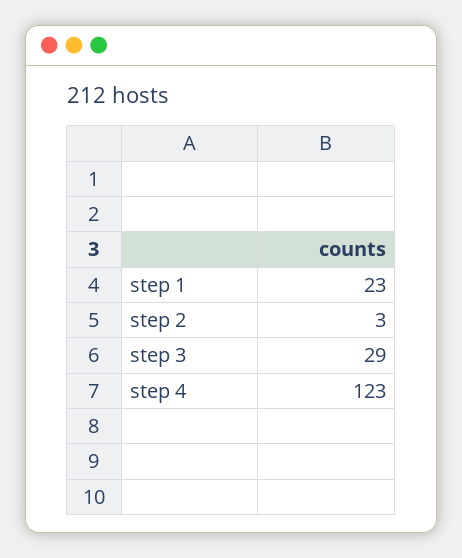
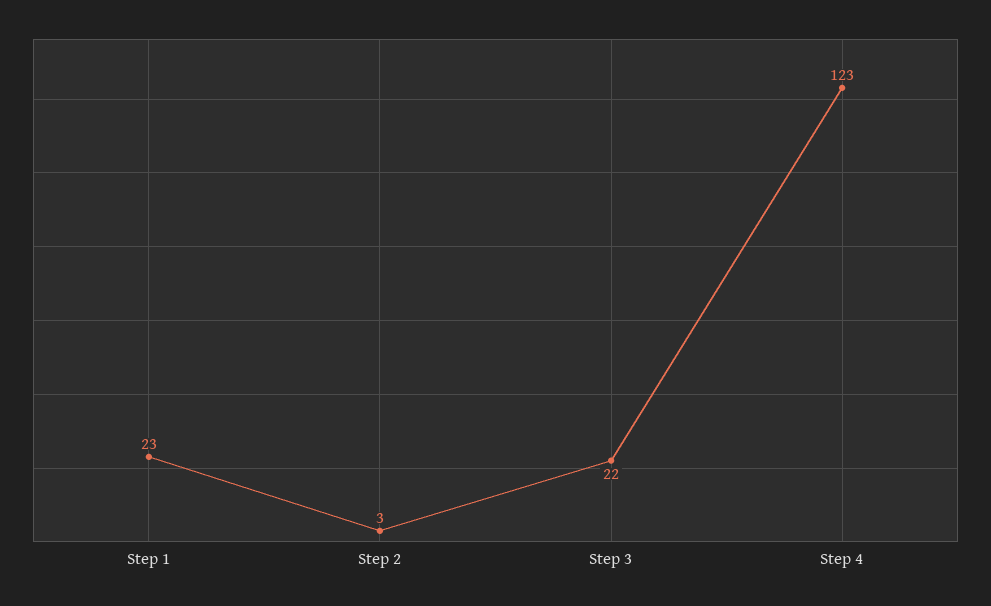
step 3: 29 -> 22

